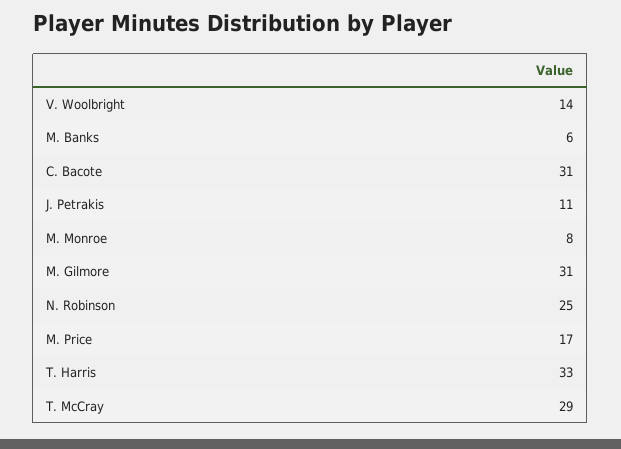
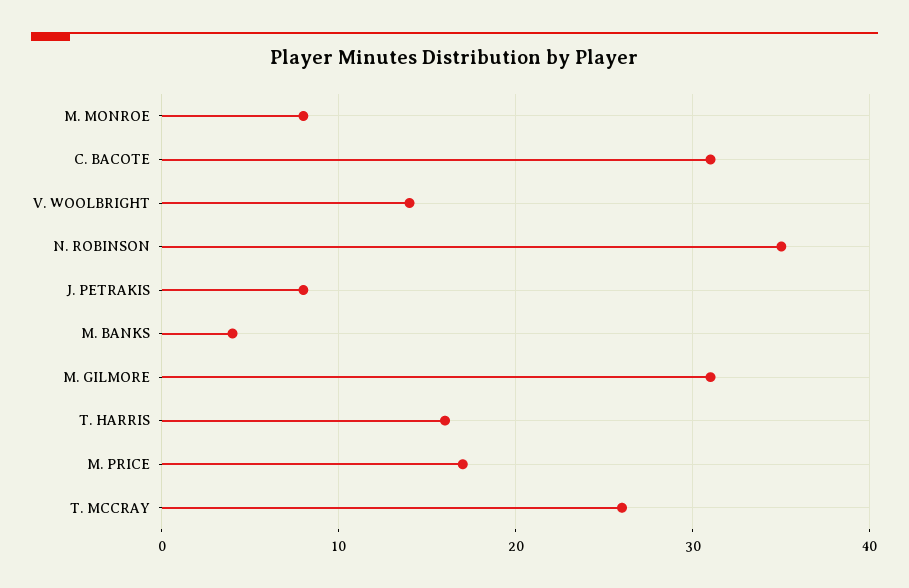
M. Banks: 6 -> 4
J. Petrakis: 11 -> 8
N. Robinson: 25 -> 35
T. Harris: 33 -> 16
T. McCray: 29 -> 26

